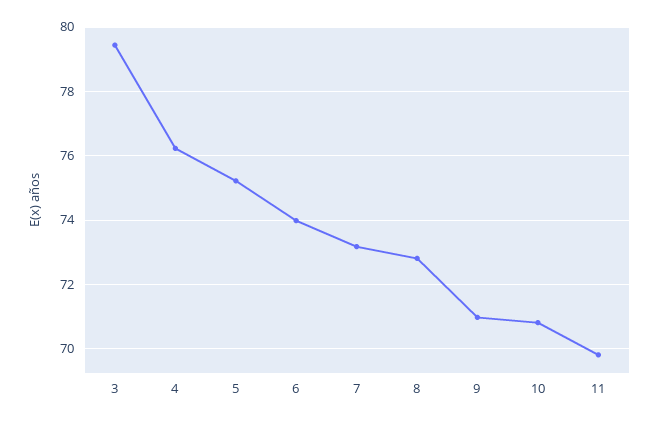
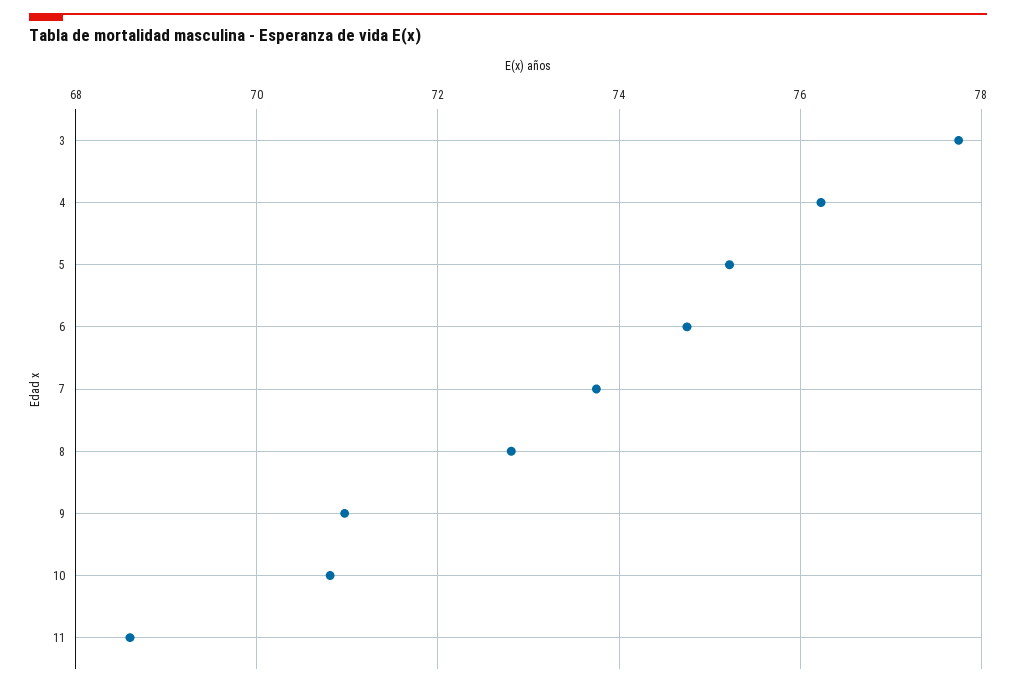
3: 79.4 -> 77.8
6: 74 -> 74.8
7: 73.2 -> 73.8
11: 69.8 -> 68.6

